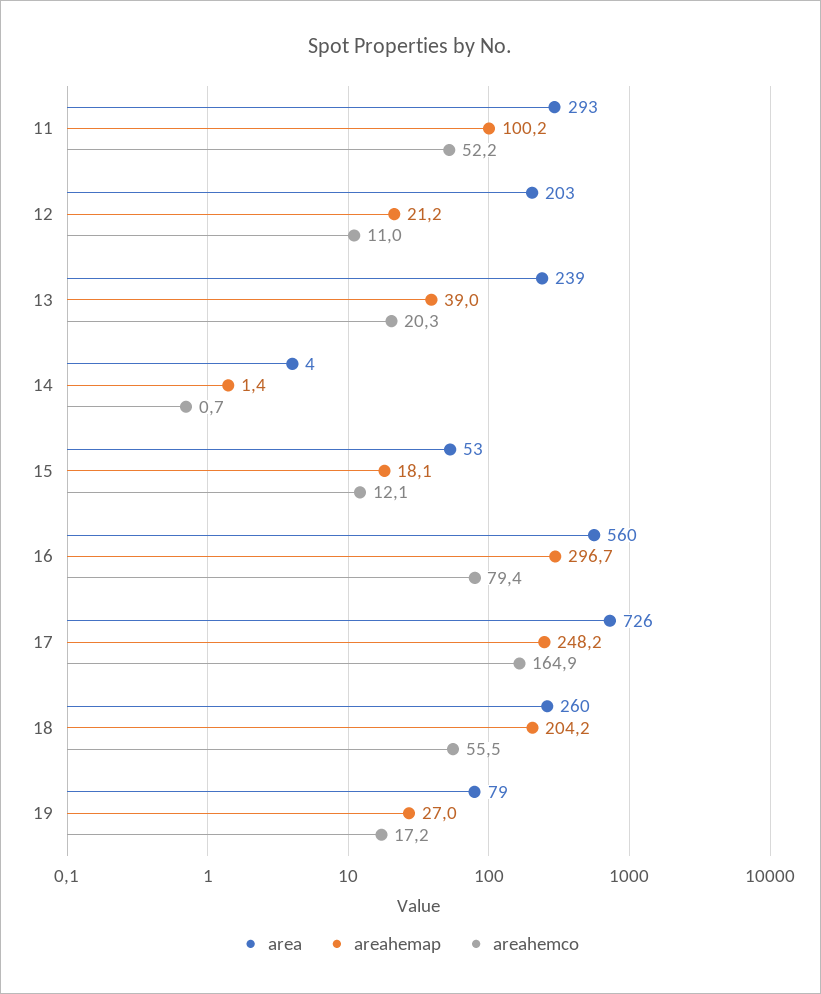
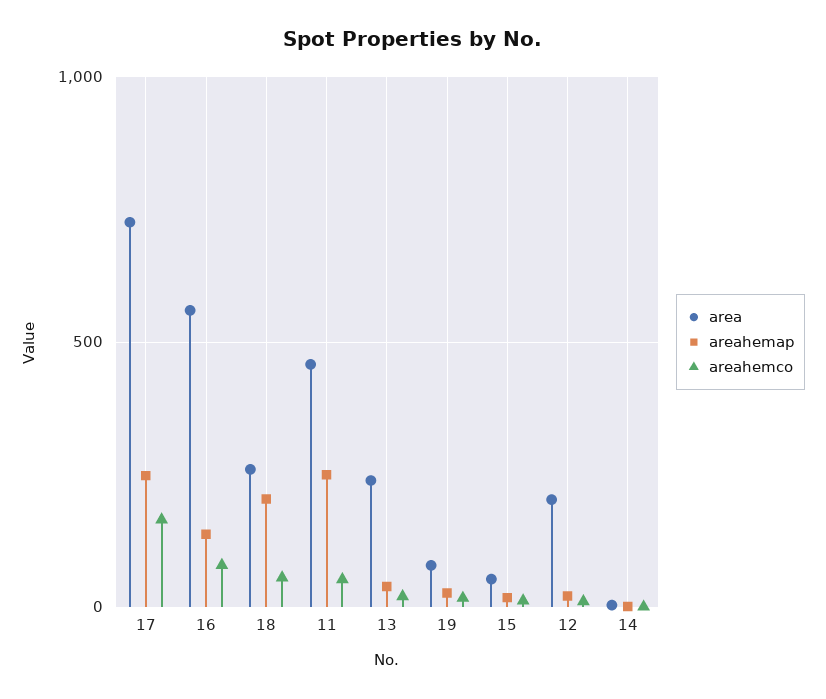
area, 11: 293 -> 450
areahemap, 11: 100.2 -> 250
areahemap, 16: 296.7 -> 150

